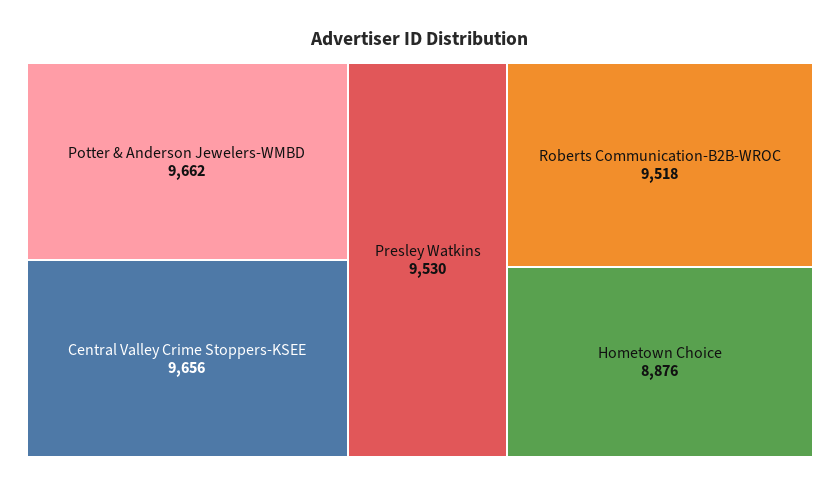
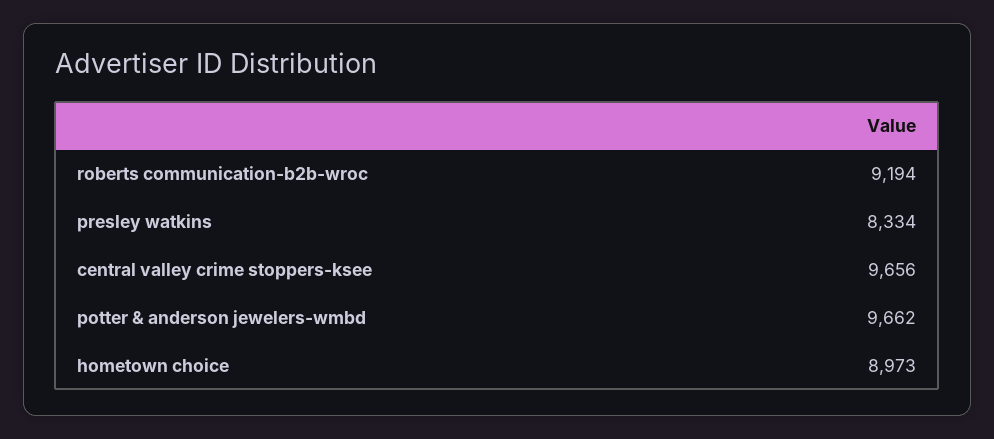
Presley Watkins: 9530 -> 8334
Roberts Communication-B2B-WROC: 9518 -> 9194
Hometown Choice: 8876 -> 8973

